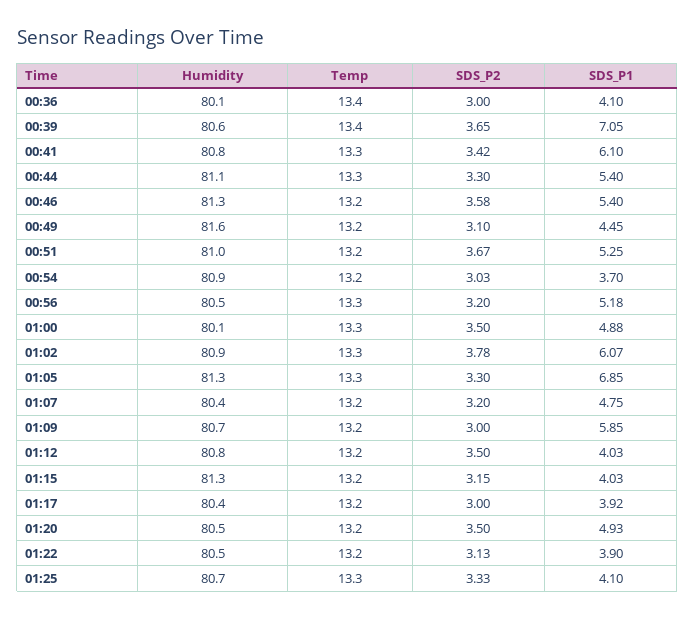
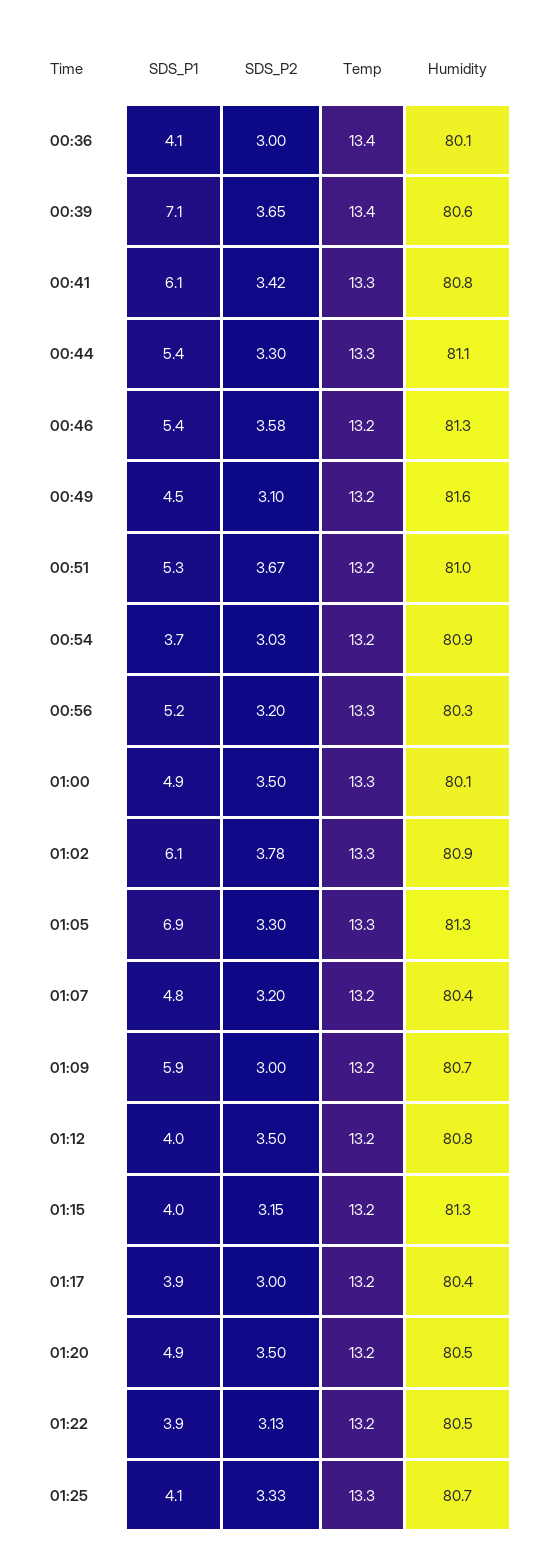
Humidity, 00:56: 80.5 -> 80.3

